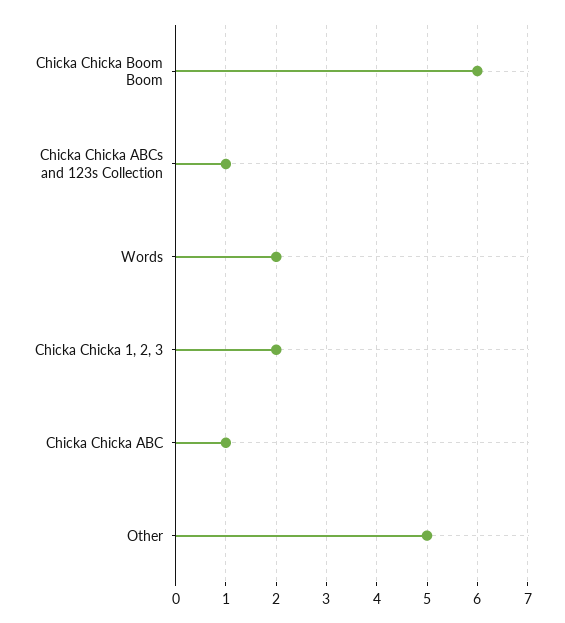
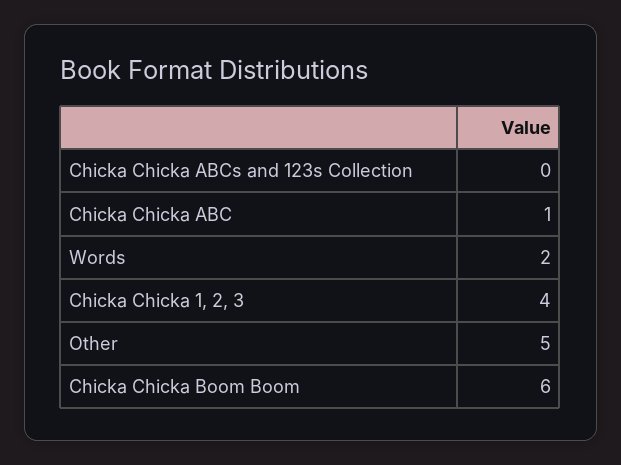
Chicka Chicka ABCs and 123s Collection: 1 -> 0
Chicka Chicka 1, 2, 3: 2 -> 4

